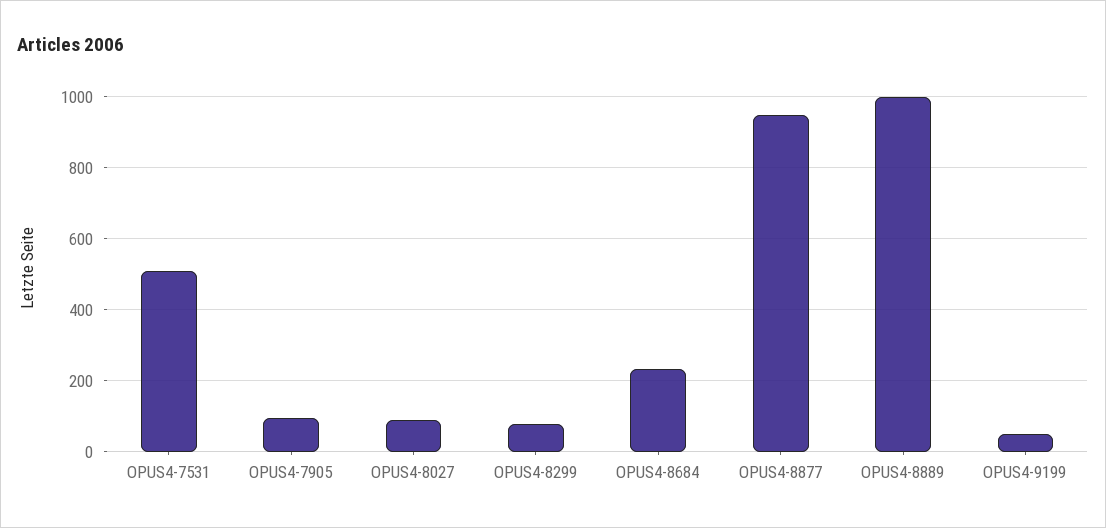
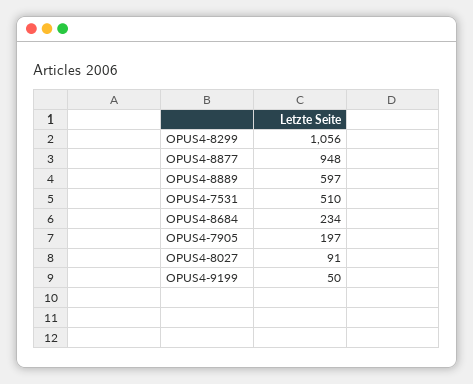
OPUS4-7905: 100 -> 197
OPUS4-8299: 80 -> 1056
OPUS4-8889: 1000 -> 597

